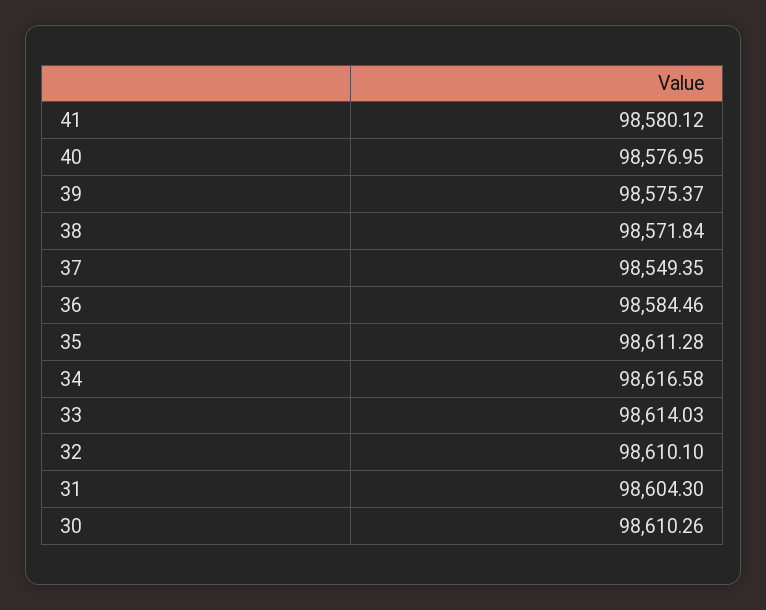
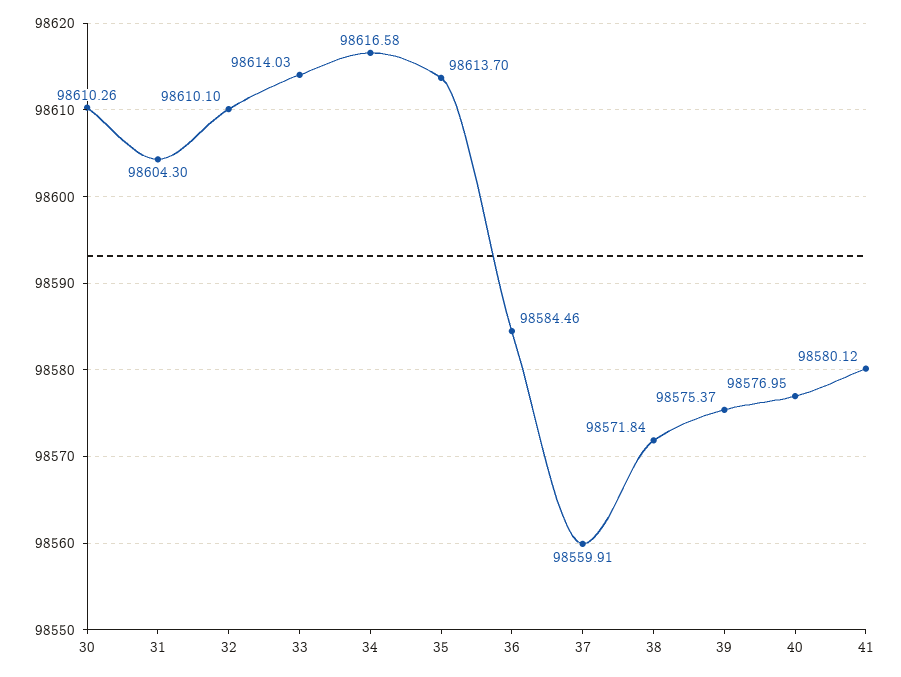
37: 98549.35 -> 98559.91
35: 98611.28 -> 98613.7

